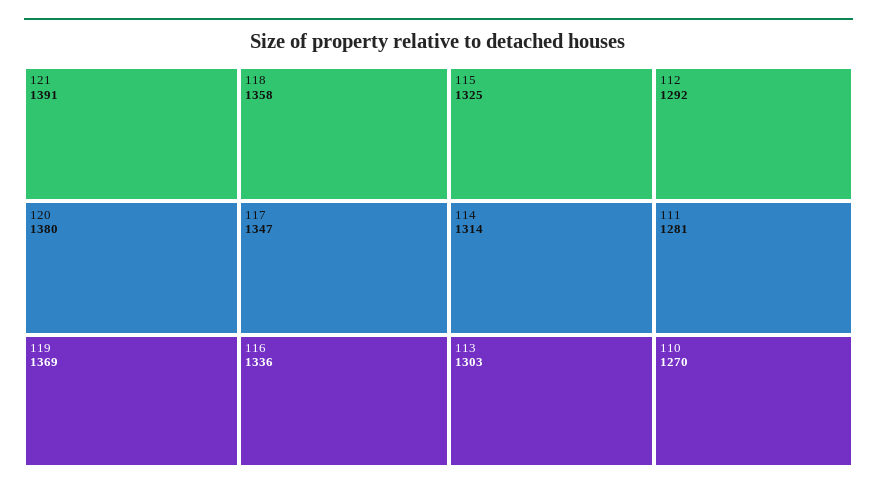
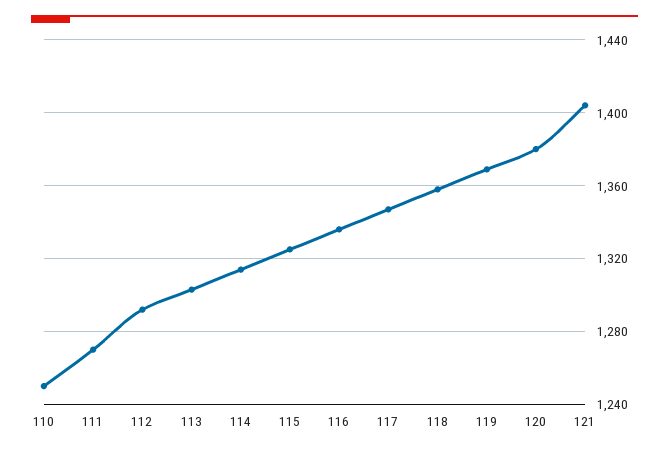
121: 1391 -> 1405
111: 1281 -> 1270
110: 1270 -> 1250

